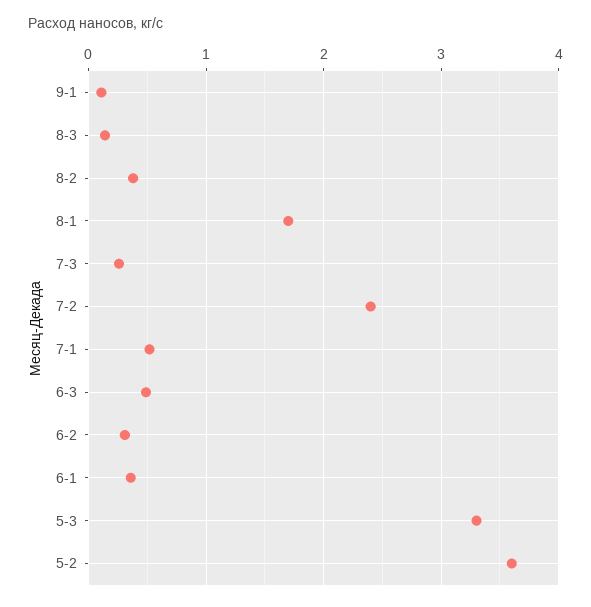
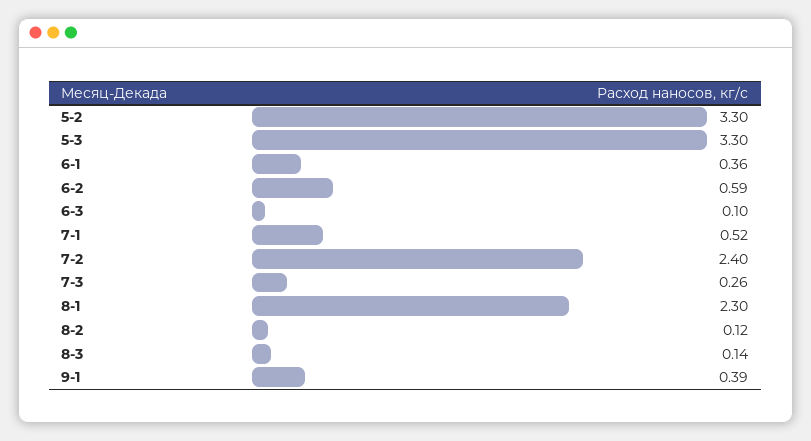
9-1: 0.1 -> 0.39
8-2: 0.4 -> 0.12
8-1: 1.7 -> 2.3
6-3: 0.5 -> 0.1
6-2: 0.3 -> 0.59
5-2: 3.6 -> 3.3

